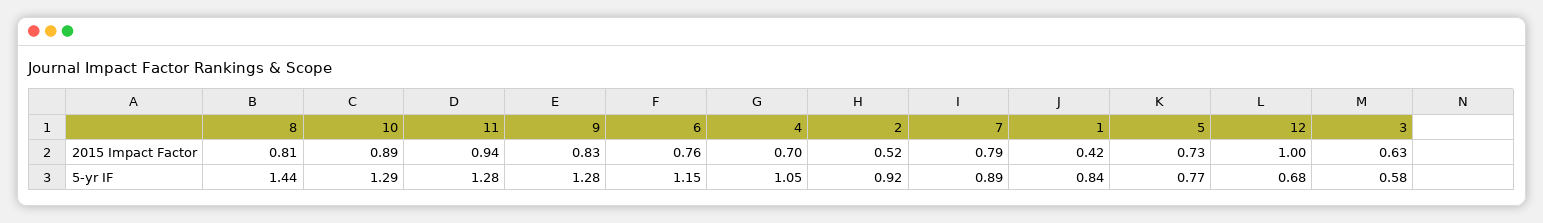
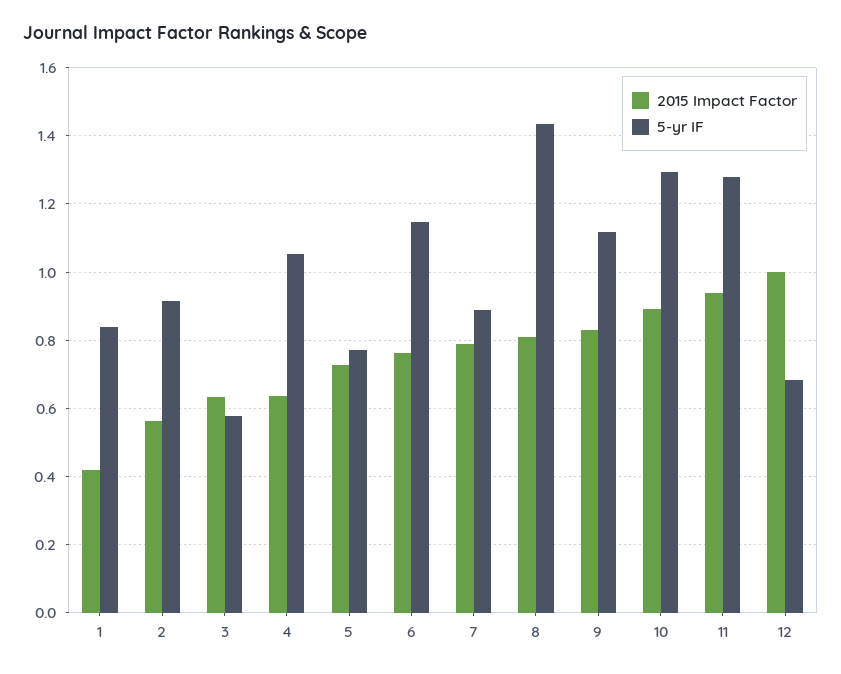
2015 Impact Factor, 4: 0.7 -> 0.64
2015 Impact Factor, 2: 0.52 -> 0.56
5-yr IF, 9: 1.28 -> 1.12

